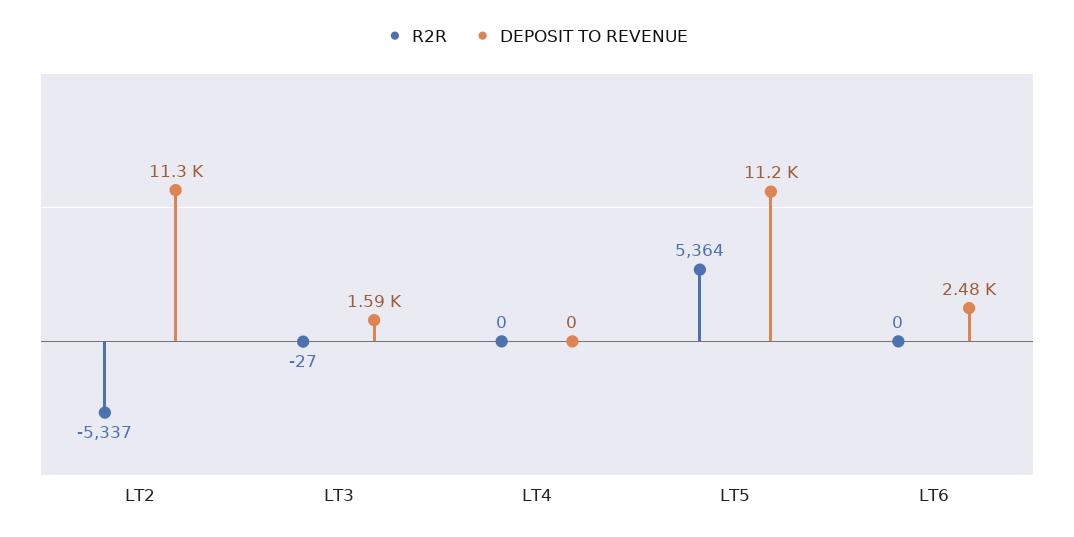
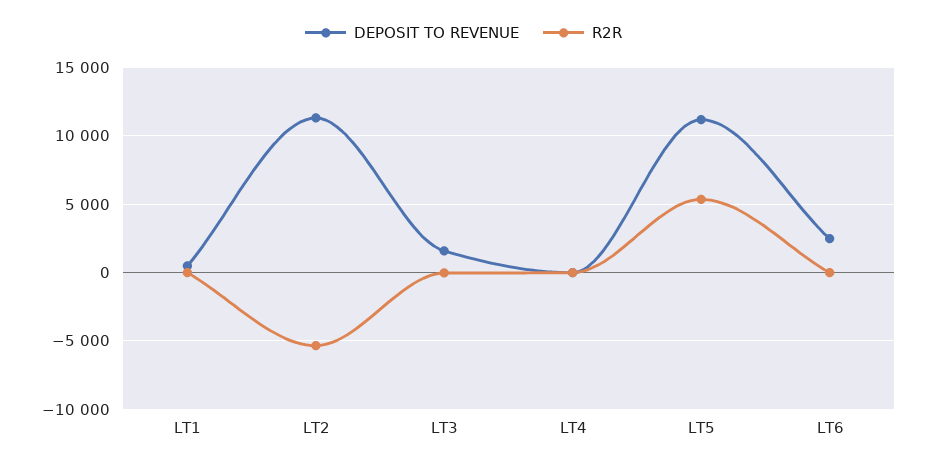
DEPOSIT TO REVENUE, LT1: none -> 500
R2R, LT1: none -> 0

